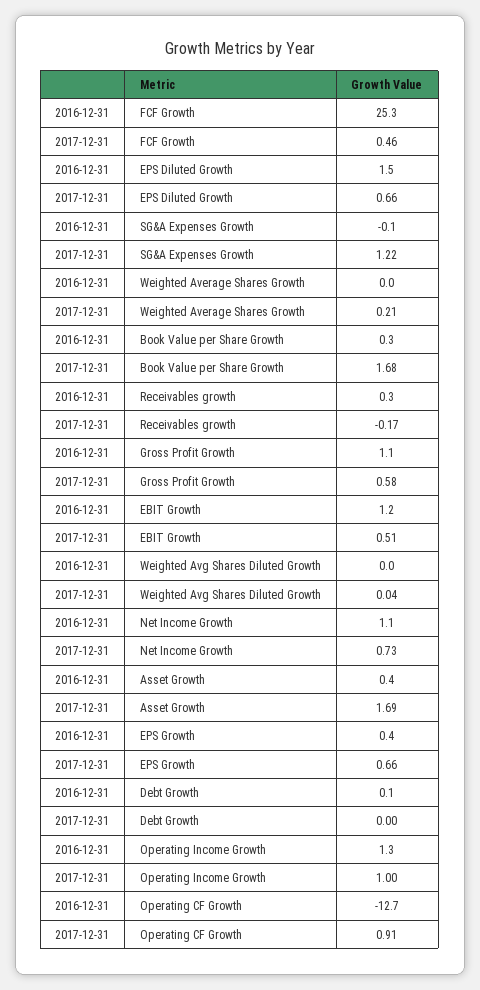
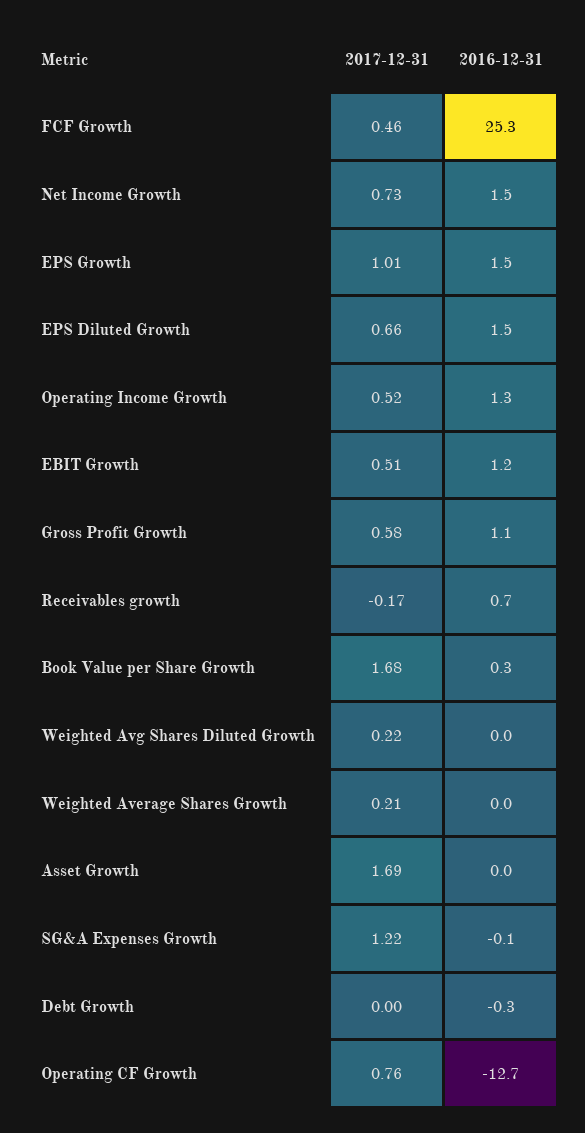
2016-12-31, Receivables growth: 0.3 -> 0.7
2017-12-31, Weighted Avg Shares Diluted Growth: 0.04 -> 0.22
2016-12-31, Net Income Growth: 1.1 -> 1.5
2016-12-31, Asset Growth: 0.4 -> 0
2016-12-31, EPS Growth: 0.4 -> 1.5
2017-12-31, EPS Growth: 0.66 -> 1.01
2016-12-31, Debt Growth: 0.1 -> -0.3
2017-12-31, Operating Income Growth: 1 -> 0.52
2017-12-31, Operating CF Growth: 0.91 -> 0.76

